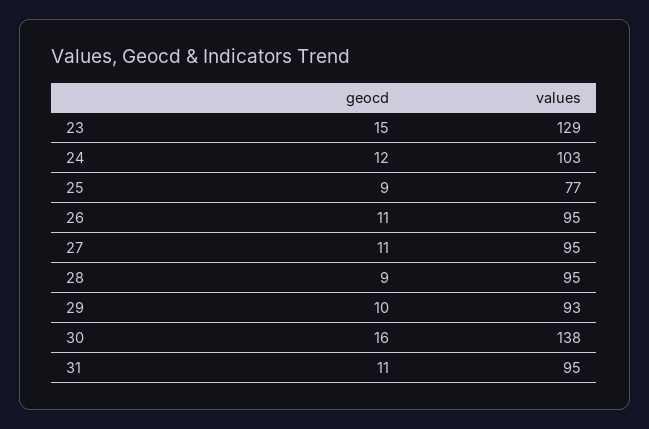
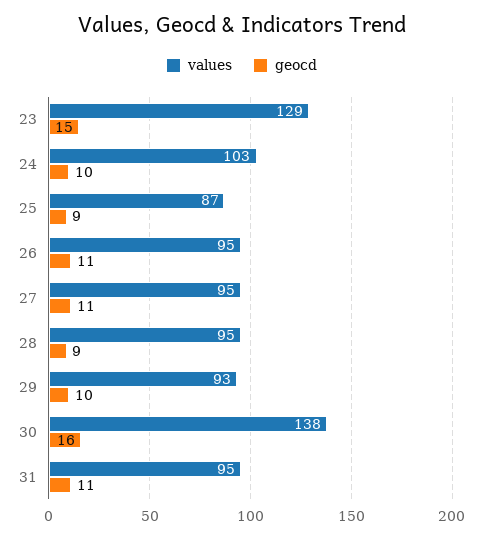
geocd, 24: 12 -> 10
values, 25: 77 -> 87

